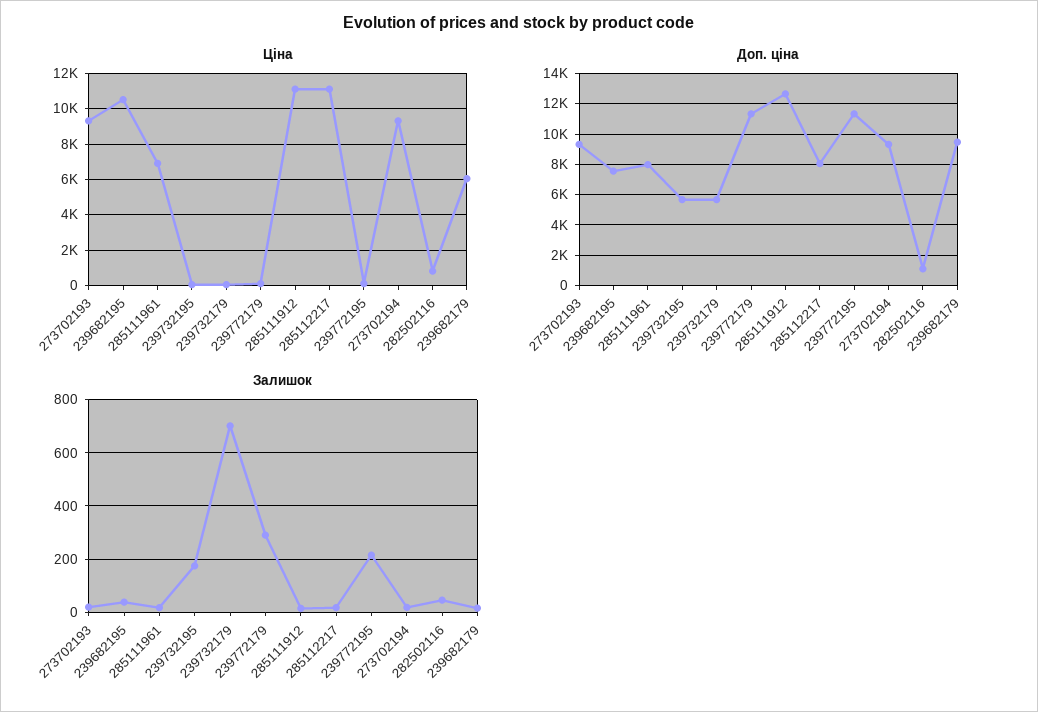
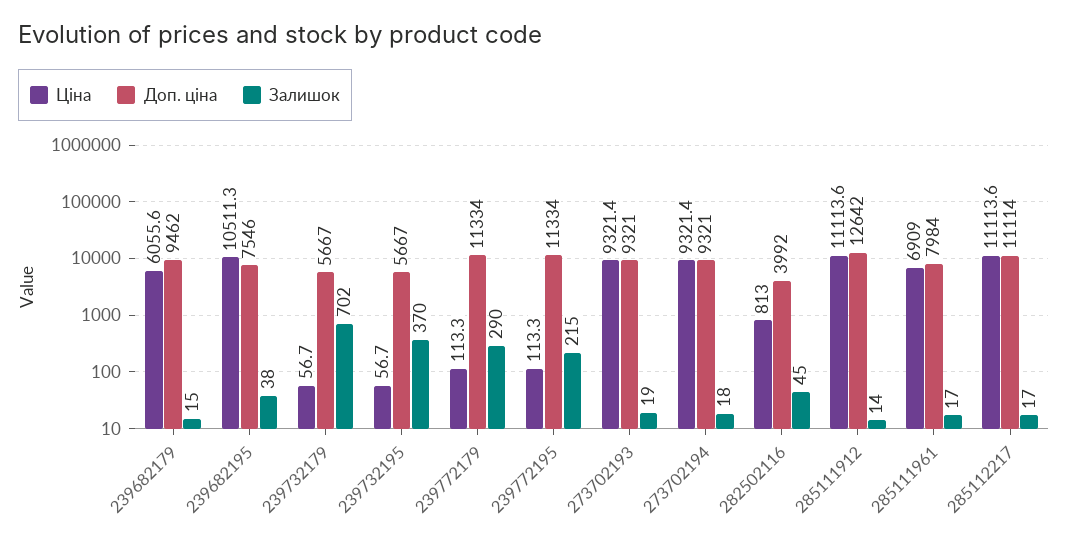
Доп. ціна, 285112217: 8000 -> 11114
Доп. ціна, 282502116: 1000 -> 3992
Залишок, 239732195: 175 -> 370

